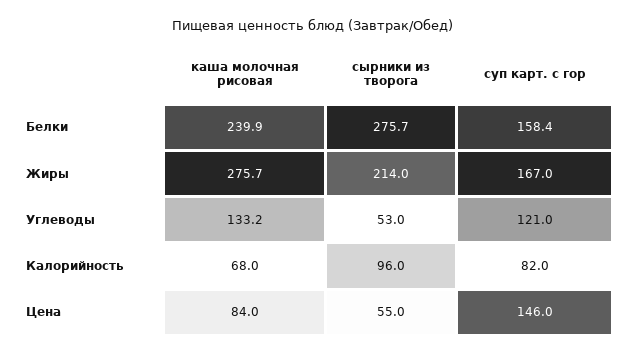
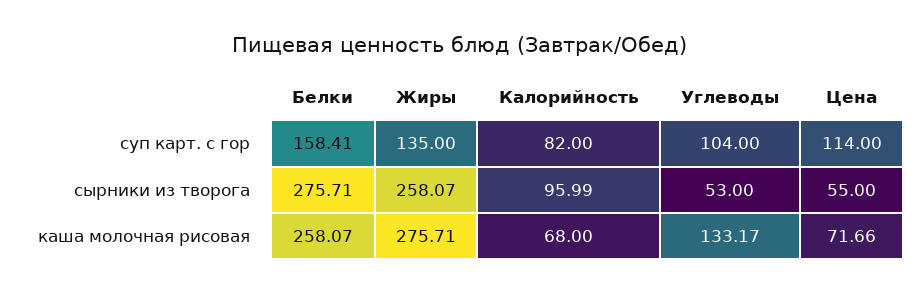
каша молочная рисовая, Белки: 239.9 -> 258.07
сырники из творога, Жиры: 214 -> 258.07
суп карт. с гор, Жиры: 167 -> 135
суп карт. с гор, Углеводы: 121 -> 104
каша молочная рисовая, Цена: 84 -> 71.66
суп карт. с гор, Цена: 146 -> 114

